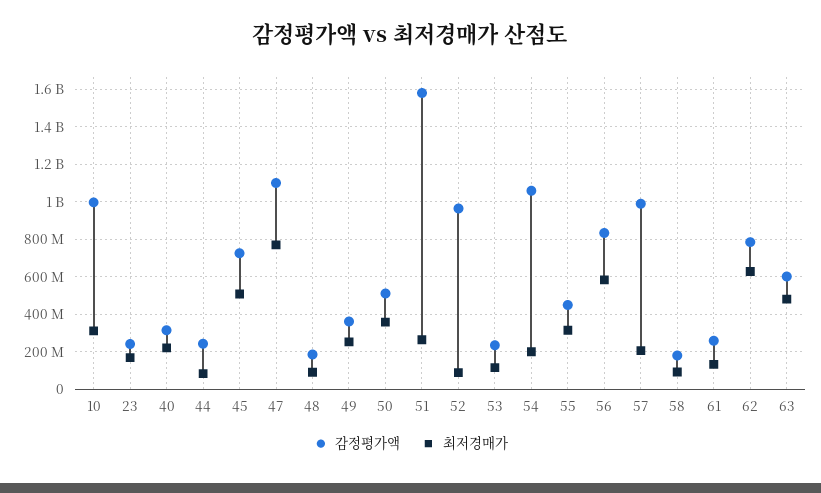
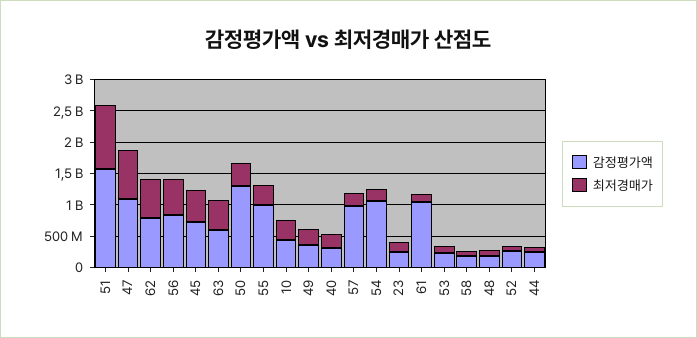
감정평가액, 10: 1000000000 -> 500000000
감정평가액, 50: 500000000 -> 1250000000
최저경매가, 51: 250000000 -> 1000000000
감정평가액, 52: 950000000 -> 250000000
감정평가액, 55: 450000000 -> 1000000000
감정평가액, 61: 250000000 -> 1000000000

